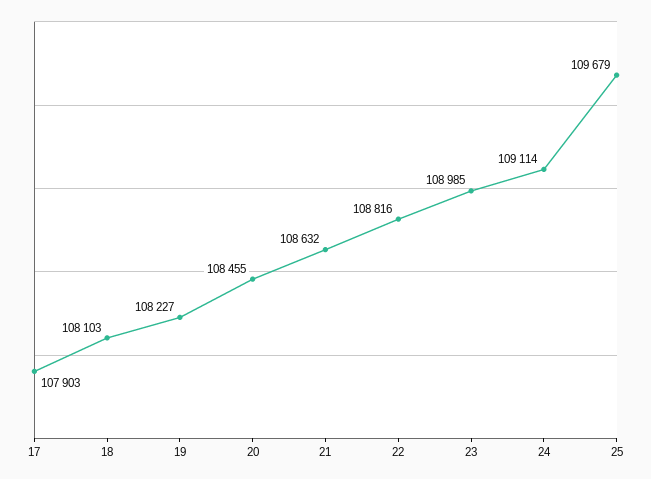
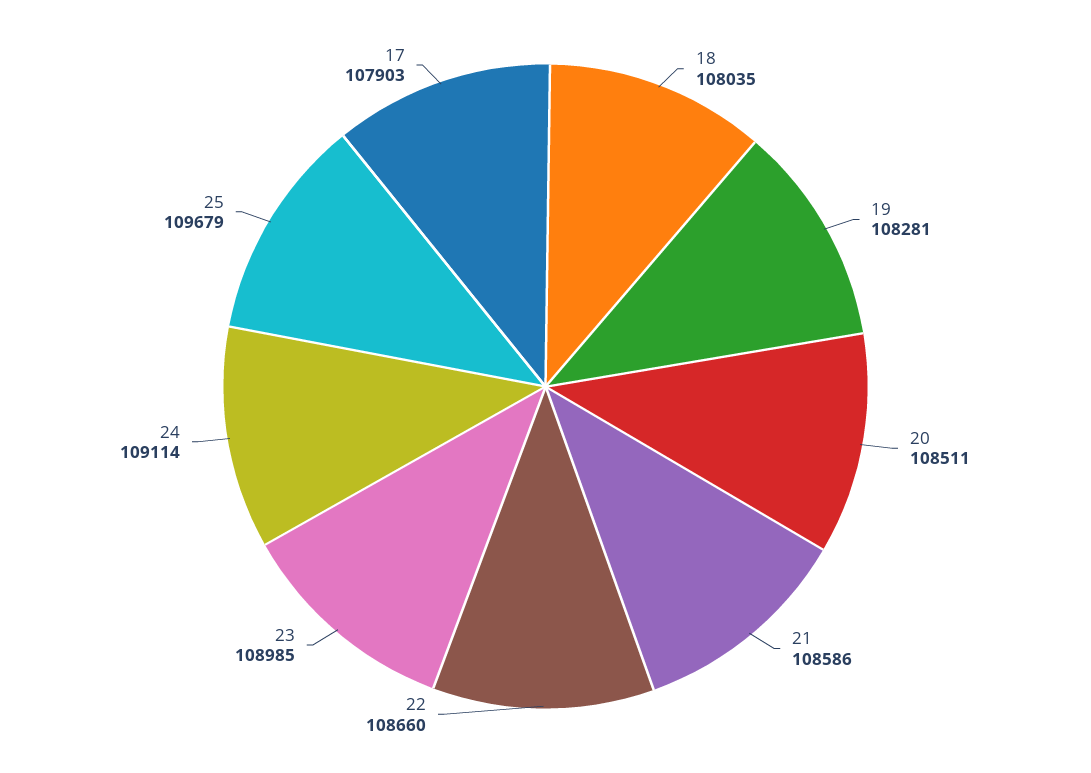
18: 108103 -> 108035
19: 108227 -> 108281
20: 108455 -> 108511
21: 108632 -> 108586
22: 108816 -> 108660

